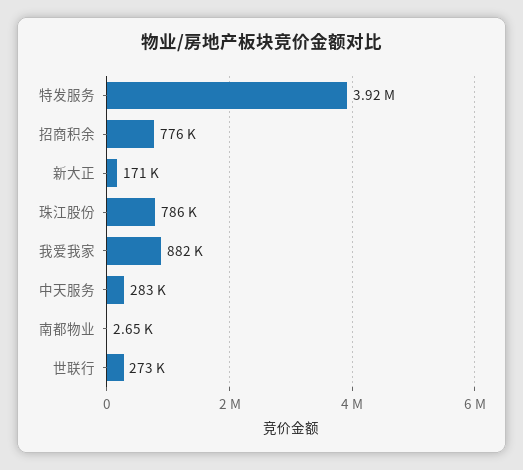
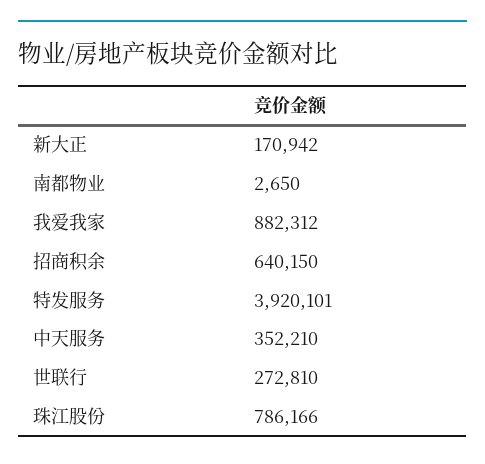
招商积余: 776000 -> 640150
中天服务: 283000 -> 352210

